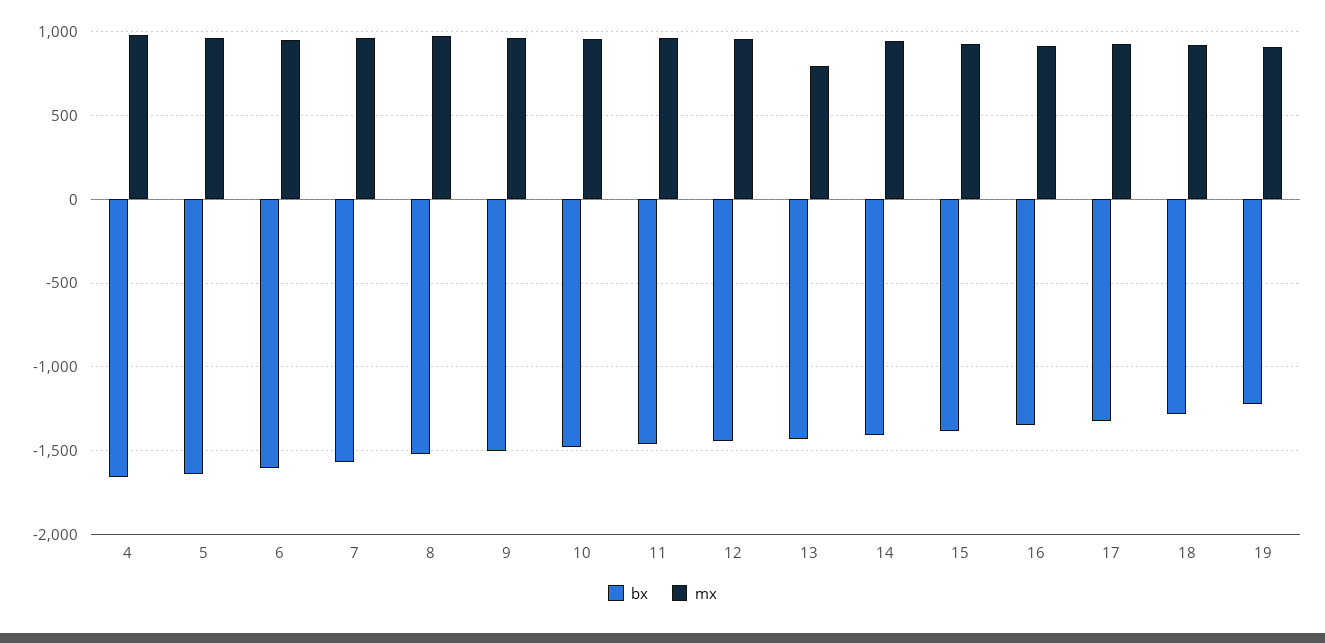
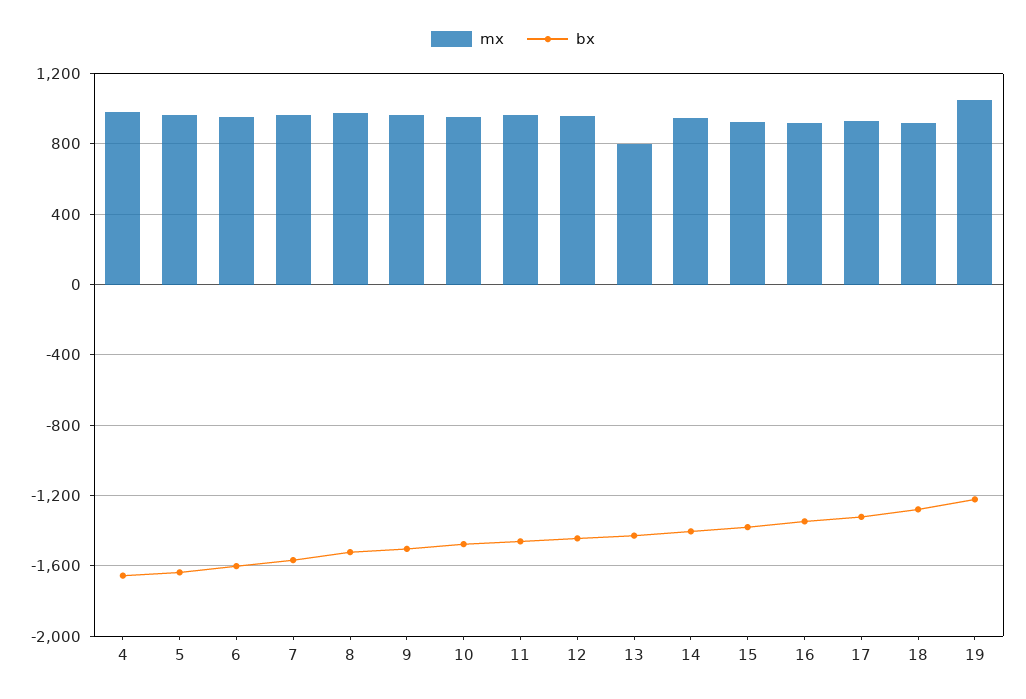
mx, 19: 900 -> 1050

